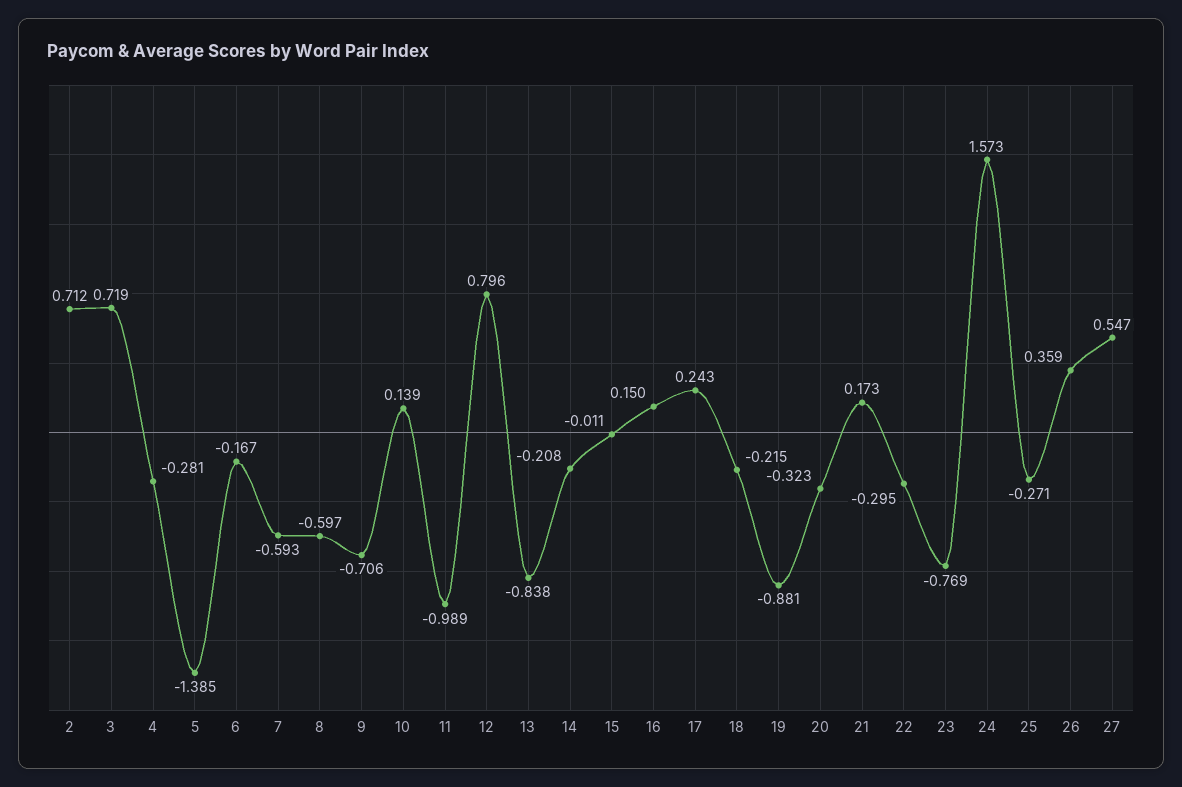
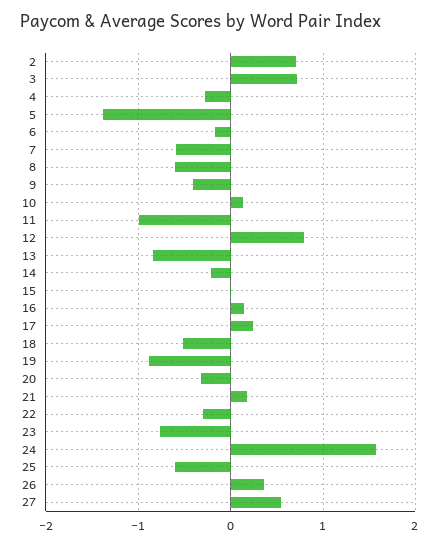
9: -0.706 -> -0.4
18: -0.215 -> -0.5
25: -0.271 -> -0.6

